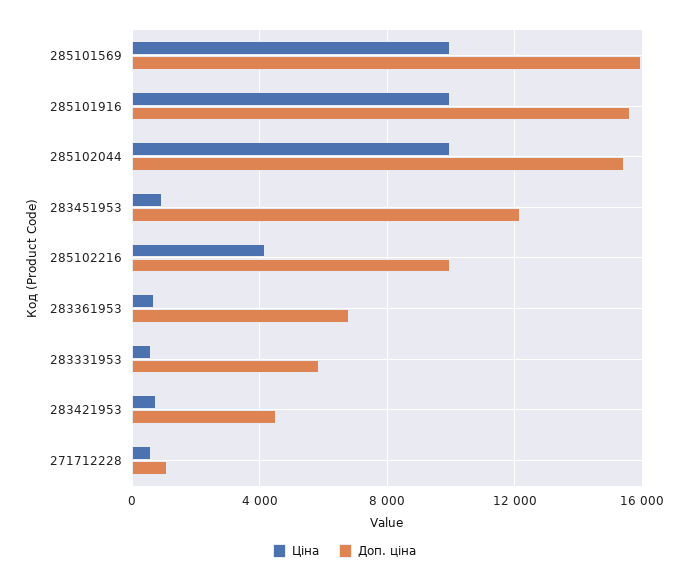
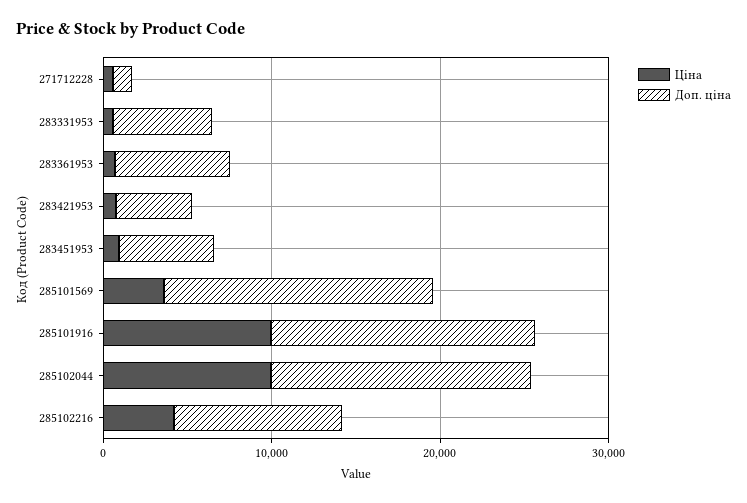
Ціна, 285101569: 10000 -> 4000
Доп. ціна, 283451953: 12000 -> 6000

